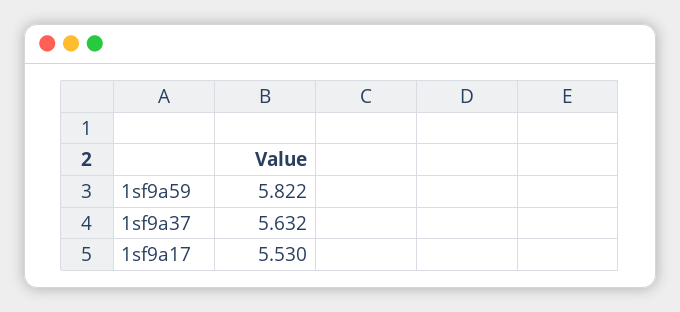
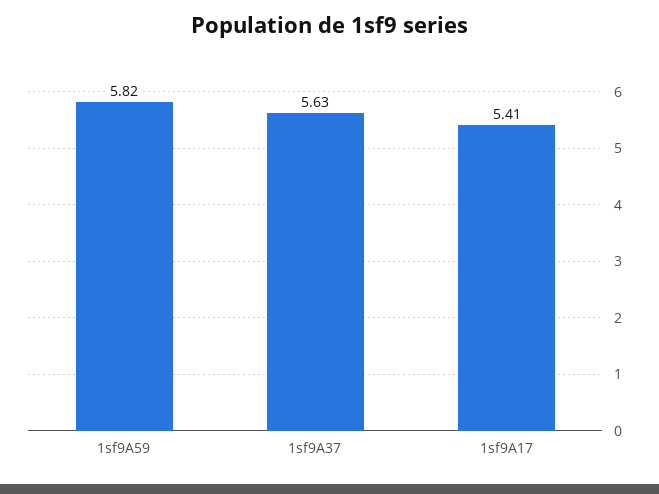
1sf9a17: 5.53 -> 5.41

